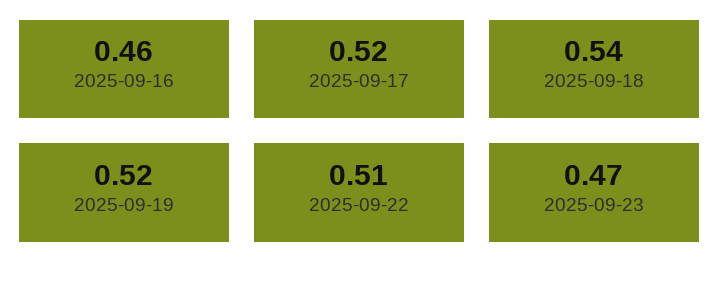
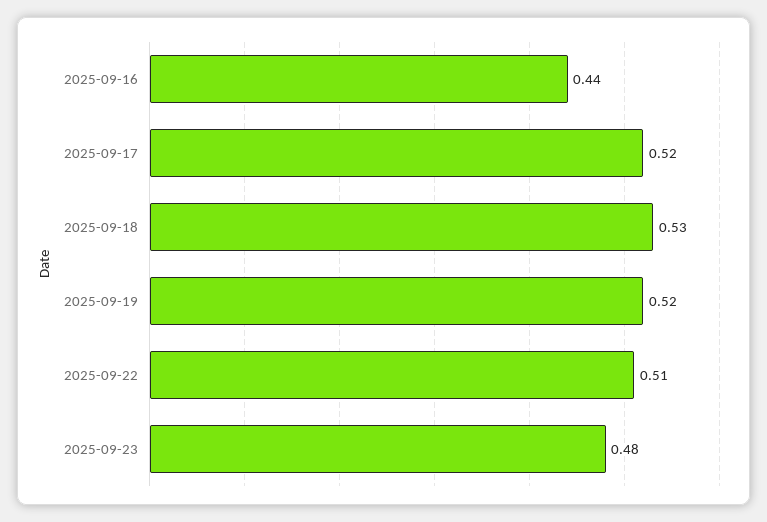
2025-09-16: 0.46 -> 0.44
2025-09-18: 0.54 -> 0.53
2025-09-23: 0.47 -> 0.48

